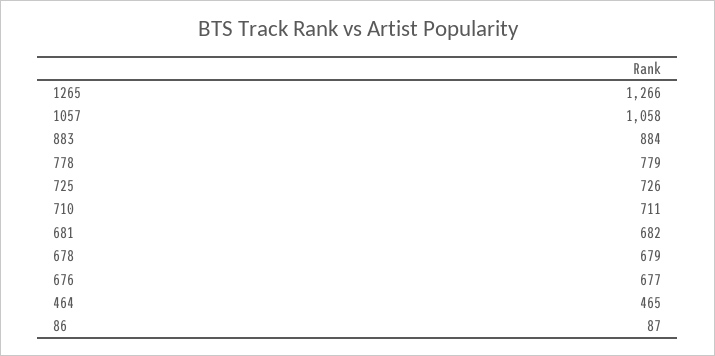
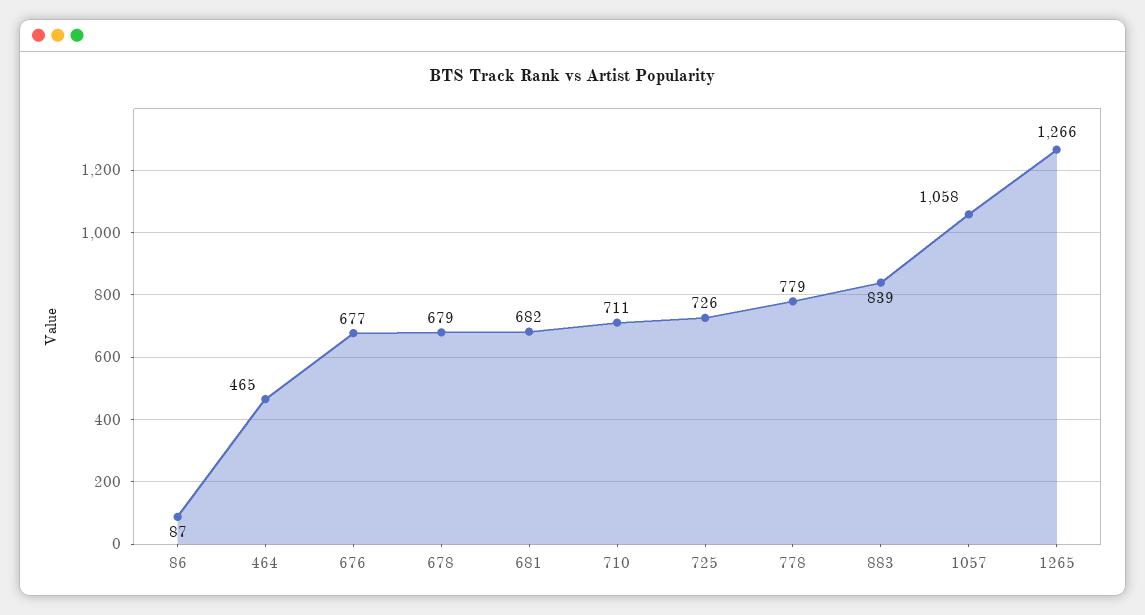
883: 884 -> 839

